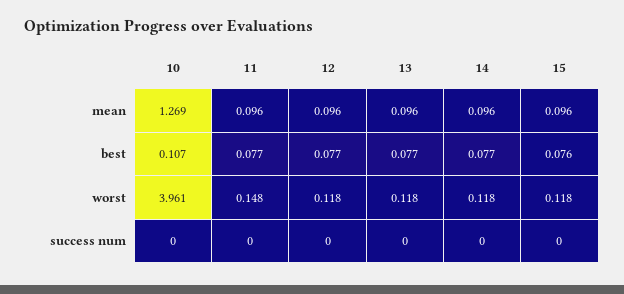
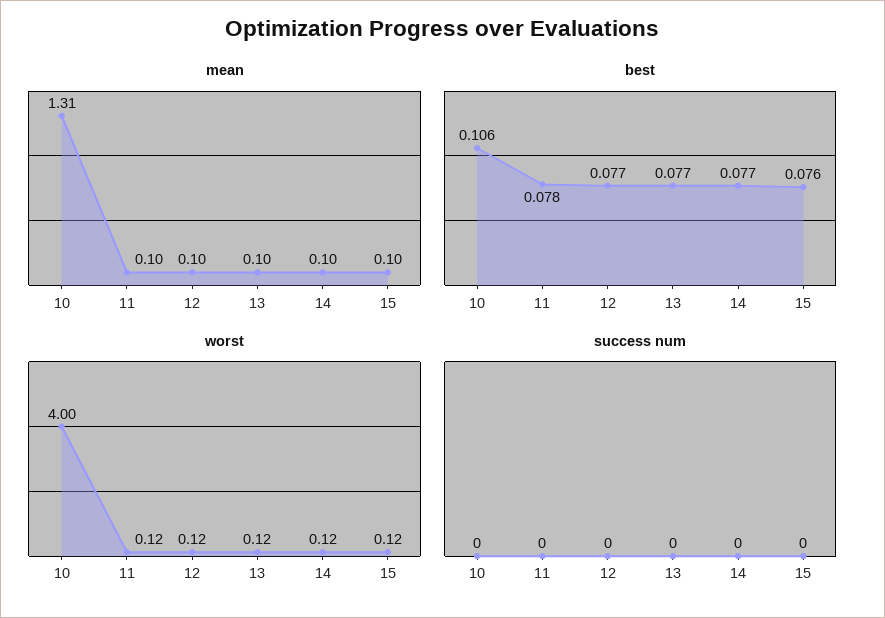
mean, 10: 1.269 -> 1.31
best, 10: 0.107 -> 0.106
best, 11: 0.077 -> 0.078
worst, 10: 3.961 -> 4
worst, 11: 0.148 -> 0.12

